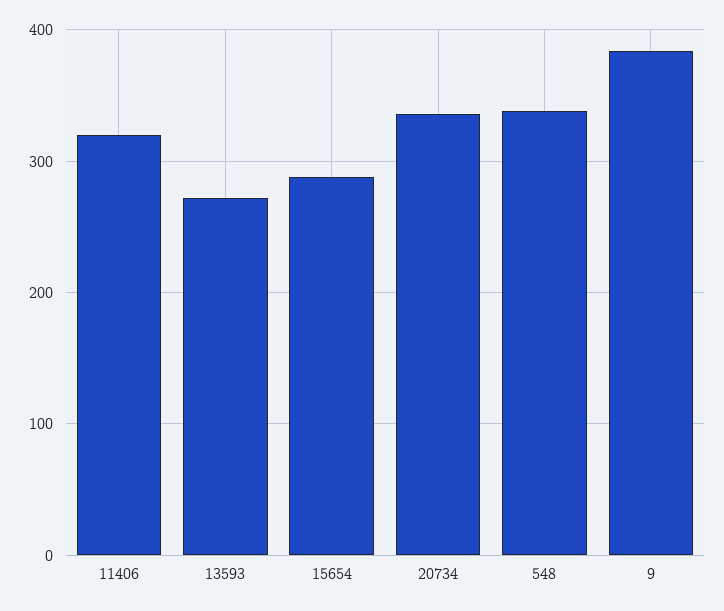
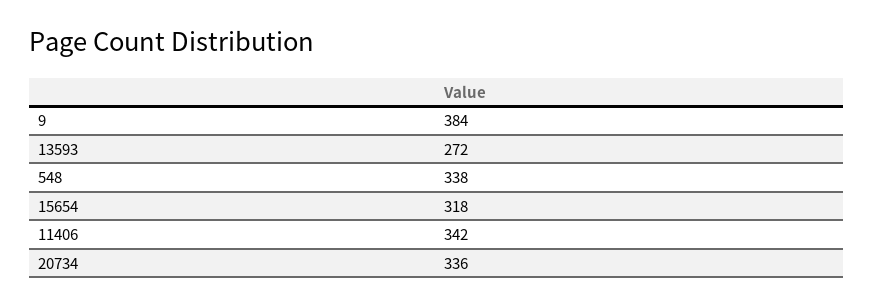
11406: 320 -> 342
15654: 290 -> 318

